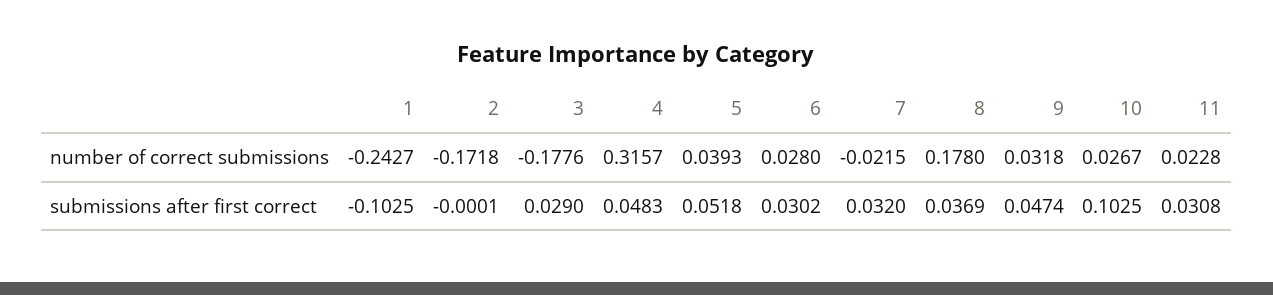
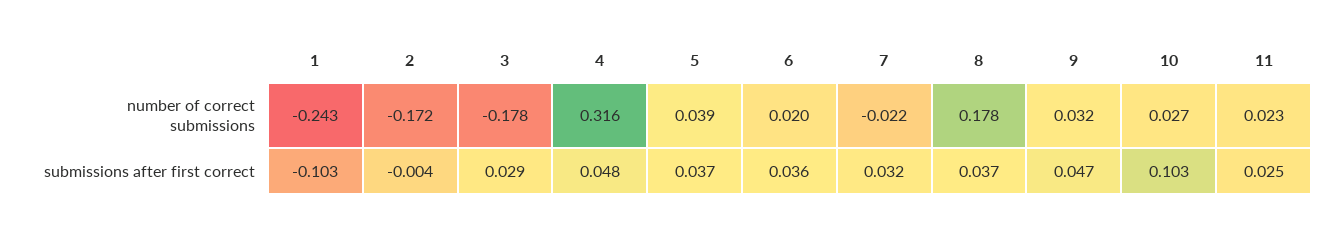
6, number of correct submissions: 0.028 -> 0.02
2, submissions after first correct: -0.0001 -> -0.004
5, submissions after first correct: 0.0518 -> 0.037
6, submissions after first correct: 0.0302 -> 0.036
11, submissions after first correct: 0.0308 -> 0.025

